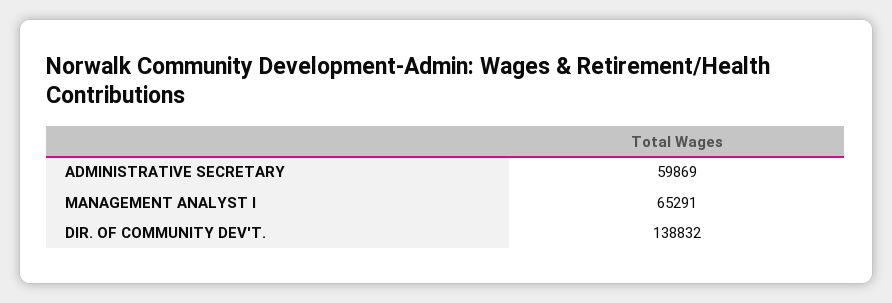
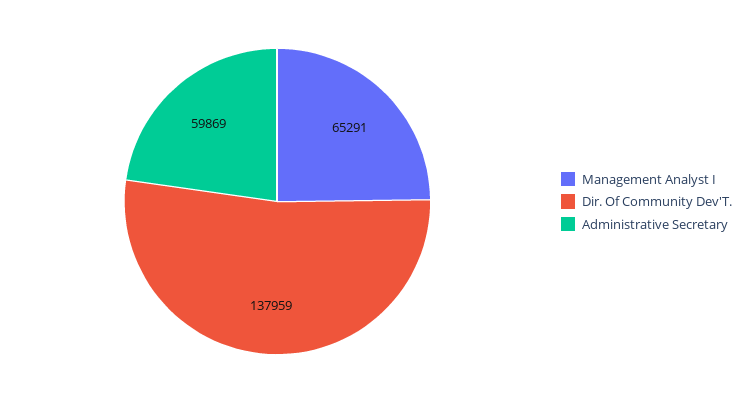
DIR. OF COMMUNITY DEV'T.: 138832 -> 137959

